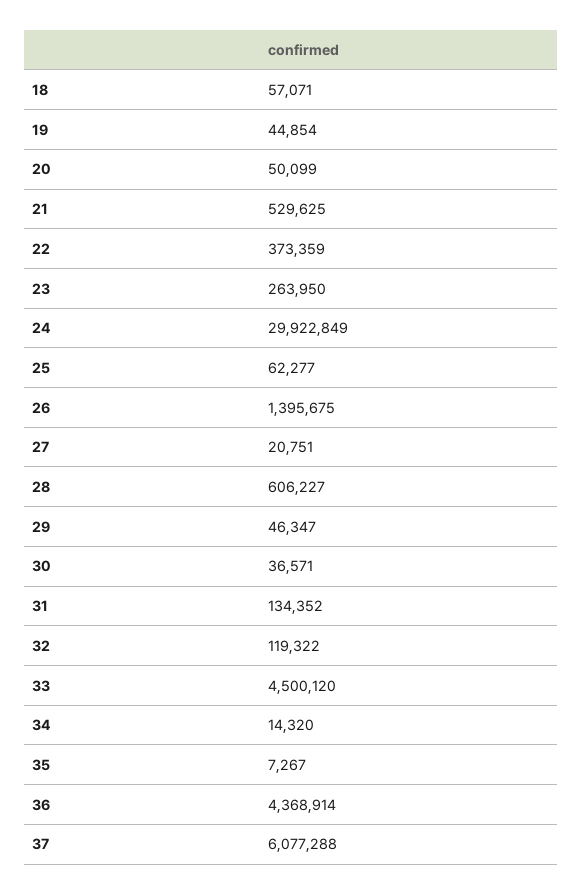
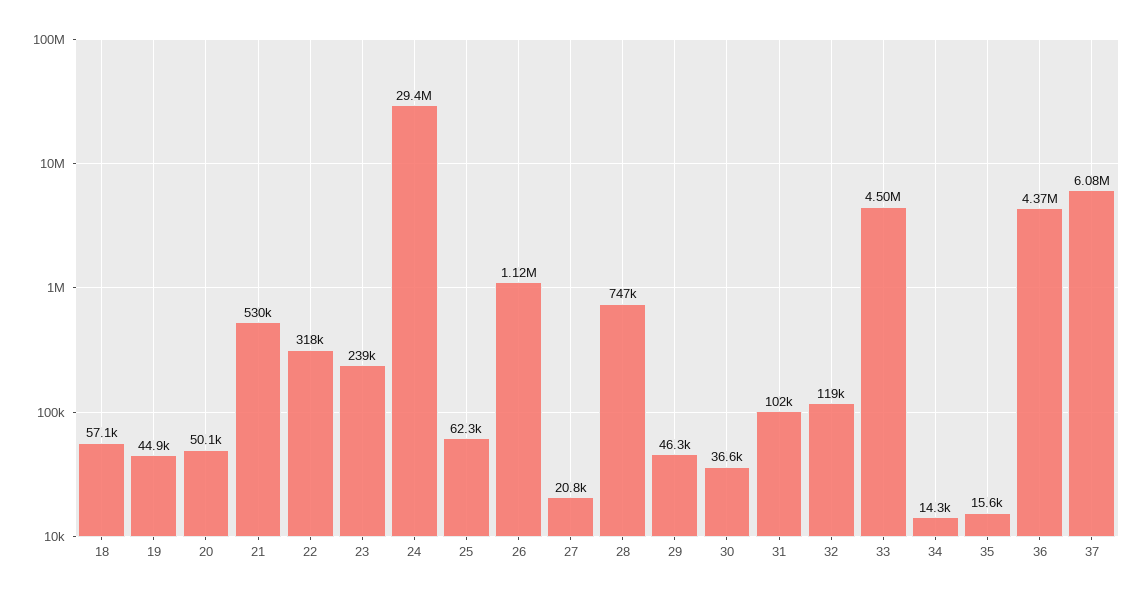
22: 373359 -> 318000
23: 263950 -> 239000
24: 29922849 -> 29400000
26: 1395675 -> 1120000
28: 606227 -> 747000
31: 134352 -> 102000
35: 7267 -> 15600

